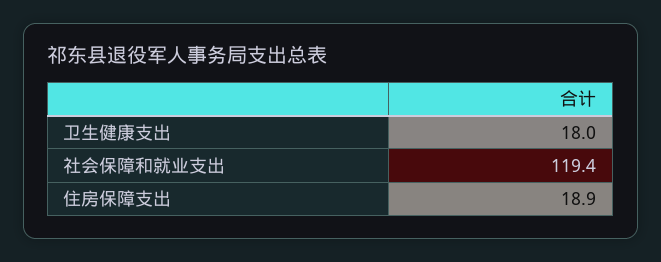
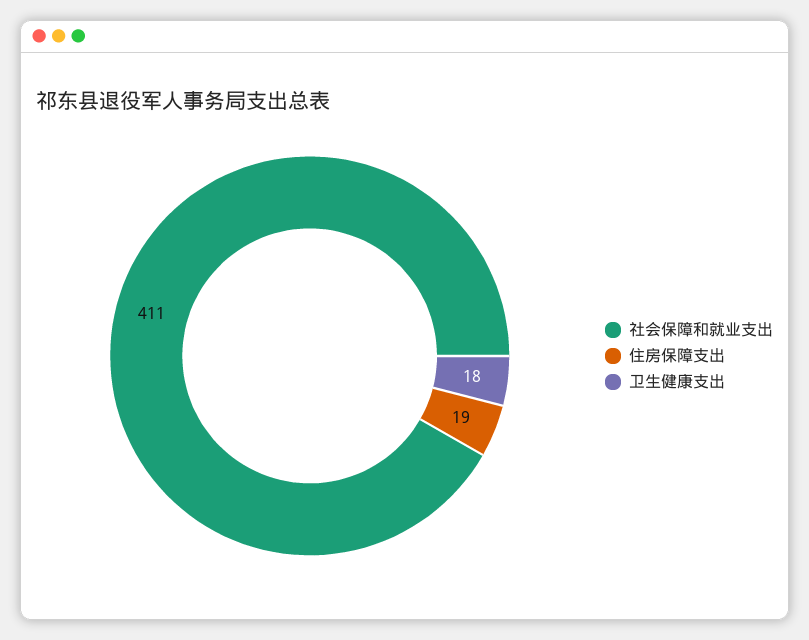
社会保障和就业支出: 119.4 -> 411

